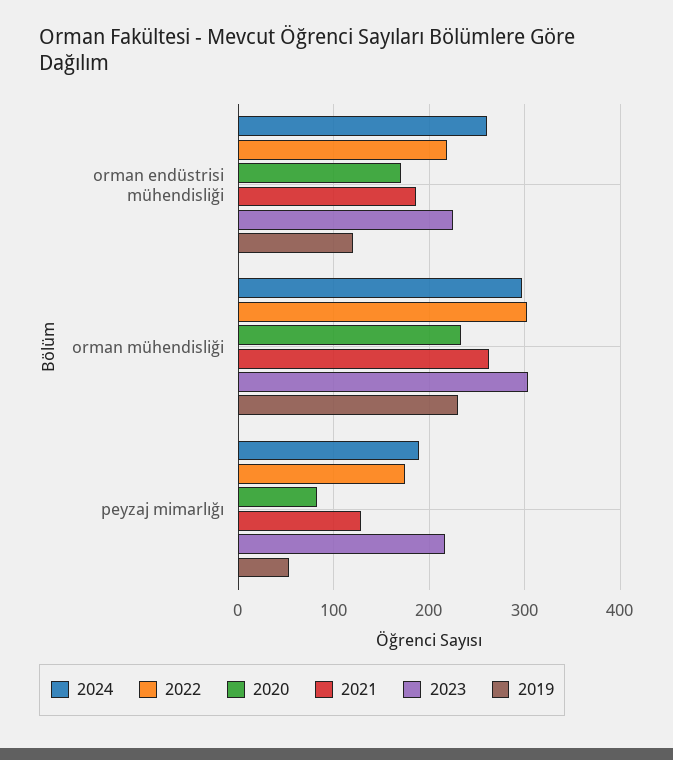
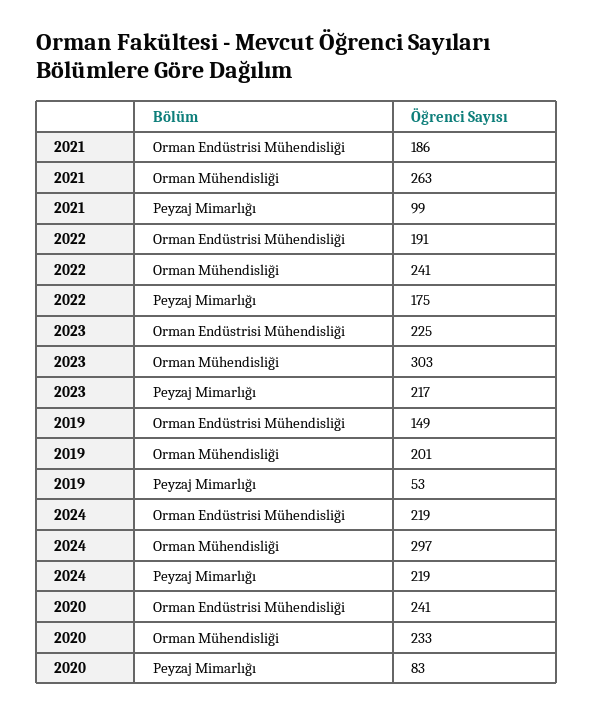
2024, orman endüstrisi mühendisliği: 260 -> 219
2022, orman endüstrisi mühendisliği: 220 -> 191
2020, orman endüstrisi mühendisliği: 170 -> 241
2019, orman endüstrisi mühendisliği: 120 -> 149
2022, orman mühendisliği: 300 -> 241
2019, orman mühendisliği: 230 -> 201
2024, peyzaj mimarlığı: 190 -> 219
2021, peyzaj mimarlığı: 130 -> 99

